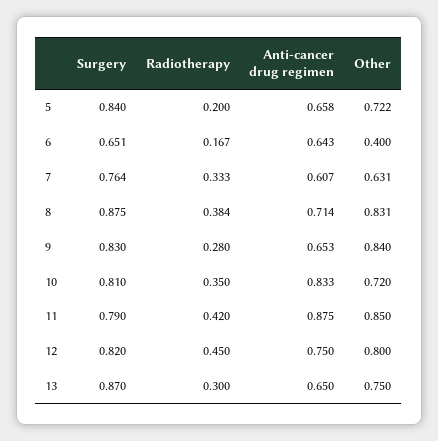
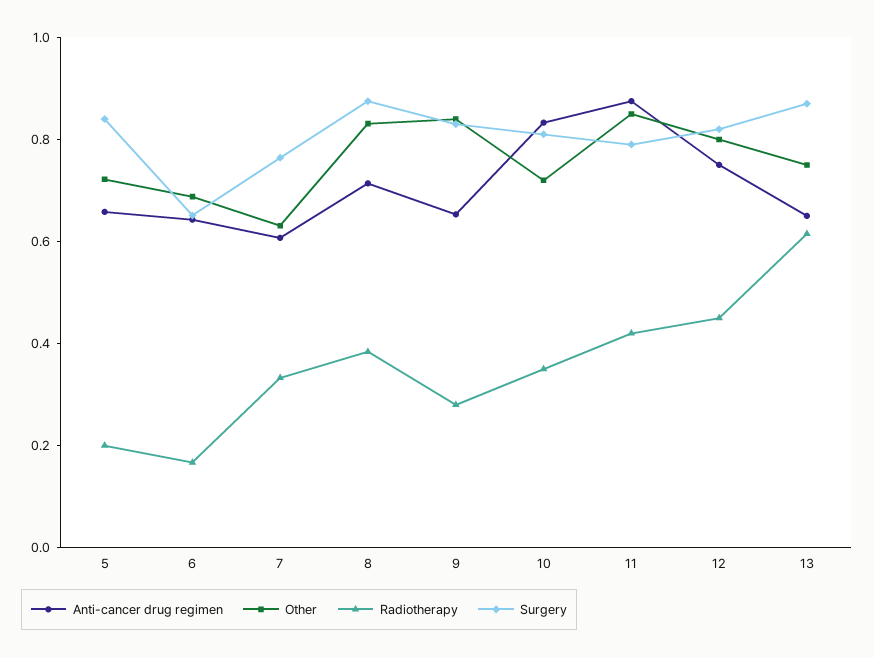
Other, 6: 0.4 -> 0.7
Radiotherapy, 13: 0.3 -> 0.6

